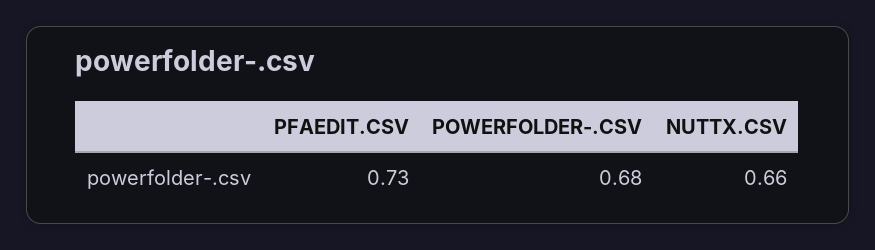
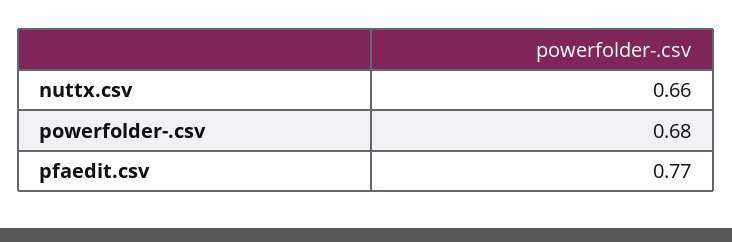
PFAEDIT.CSV: 0.73 -> 0.77

